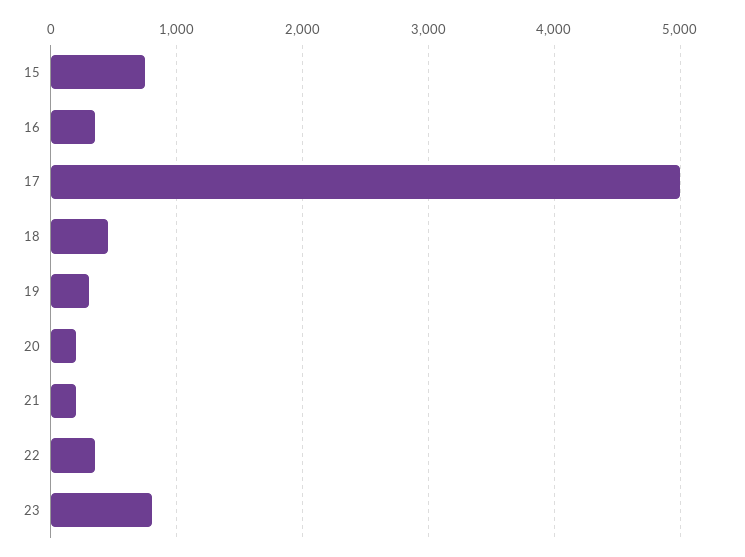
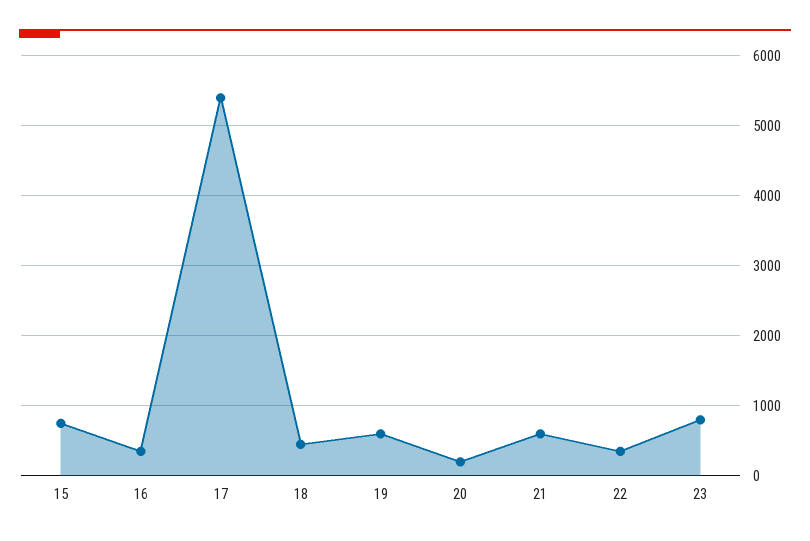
17: 5000 -> 5400
19: 300 -> 600
21: 200 -> 600

